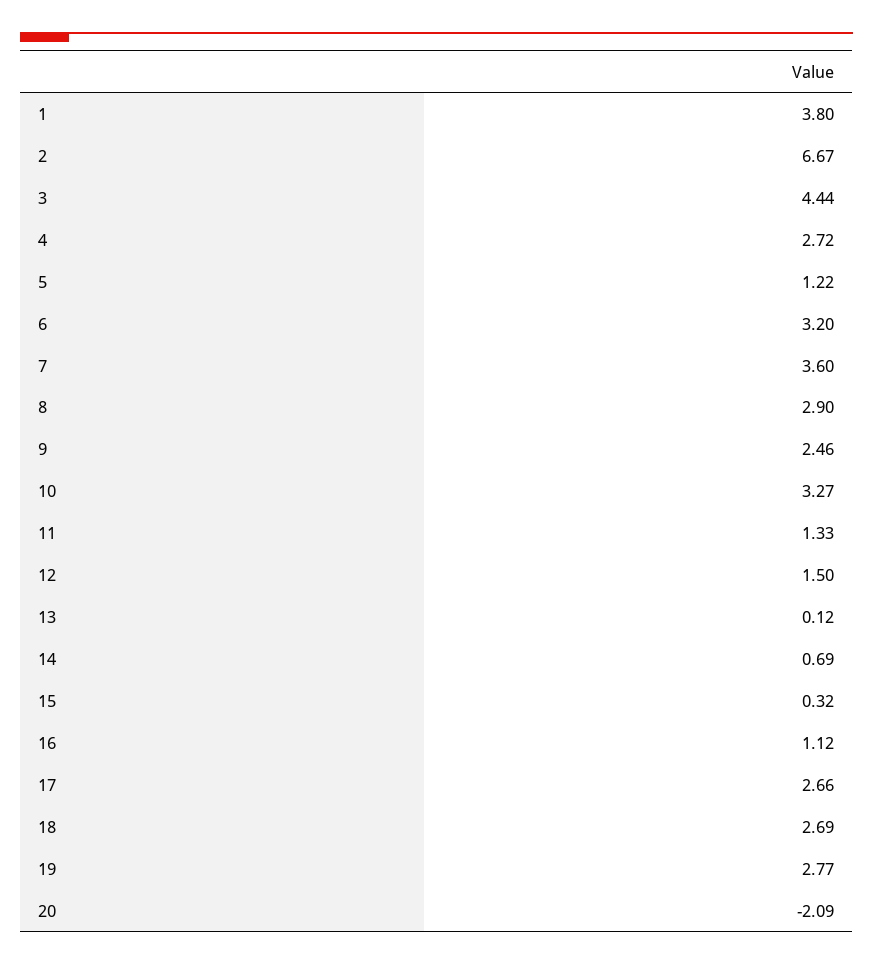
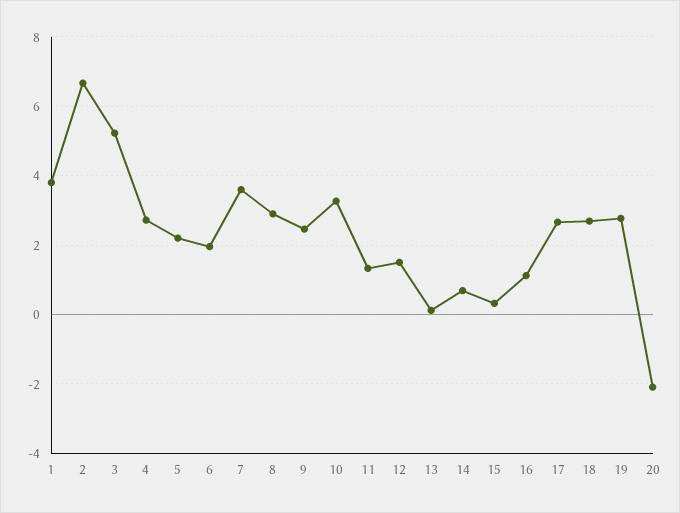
3: 4.44 -> 5.2
5: 1.22 -> 2.2
6: 3.2 -> 2

